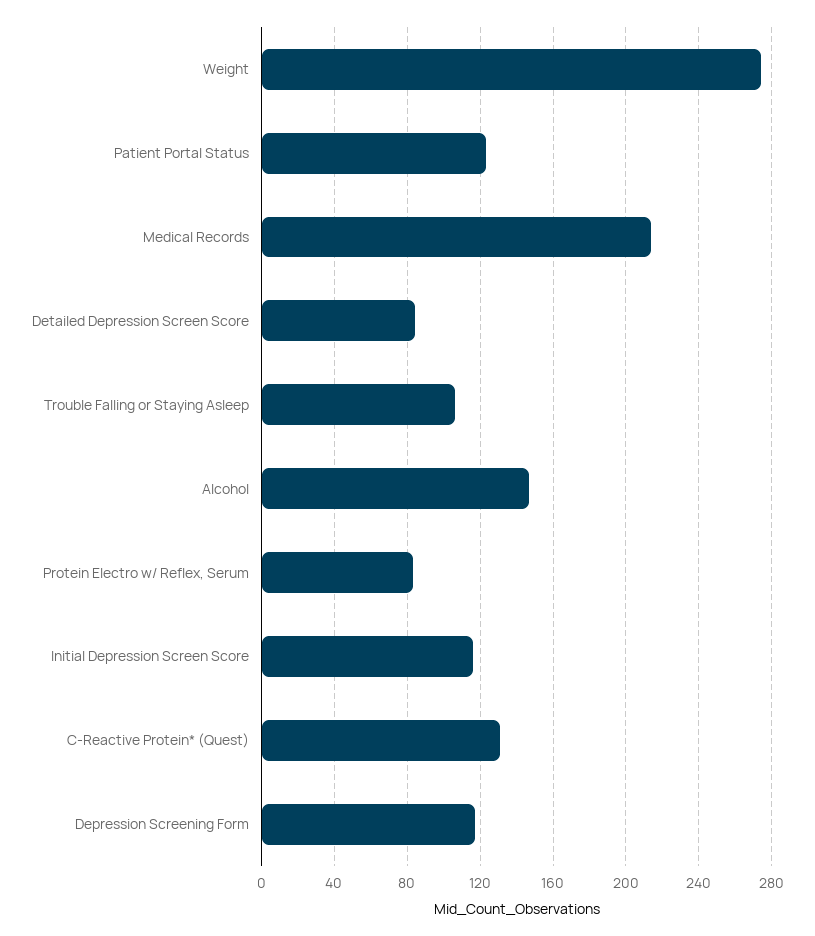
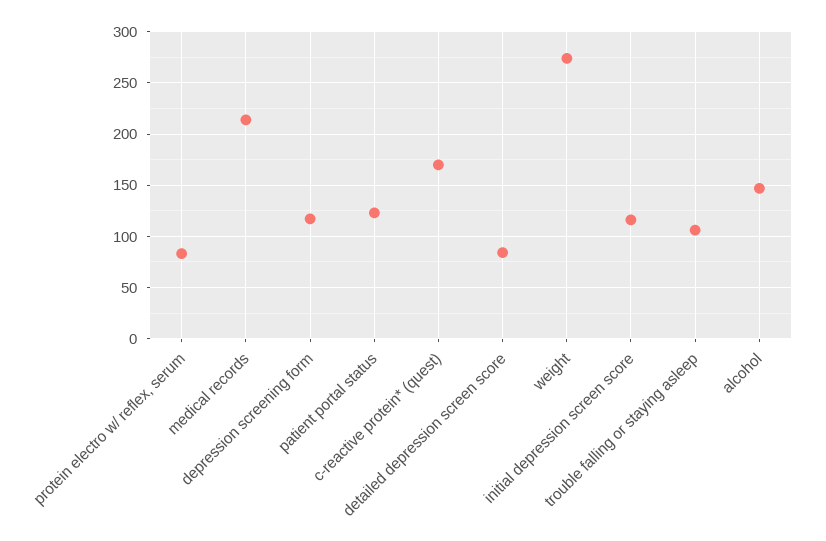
C-Reactive Protein* (Quest): 130 -> 170

